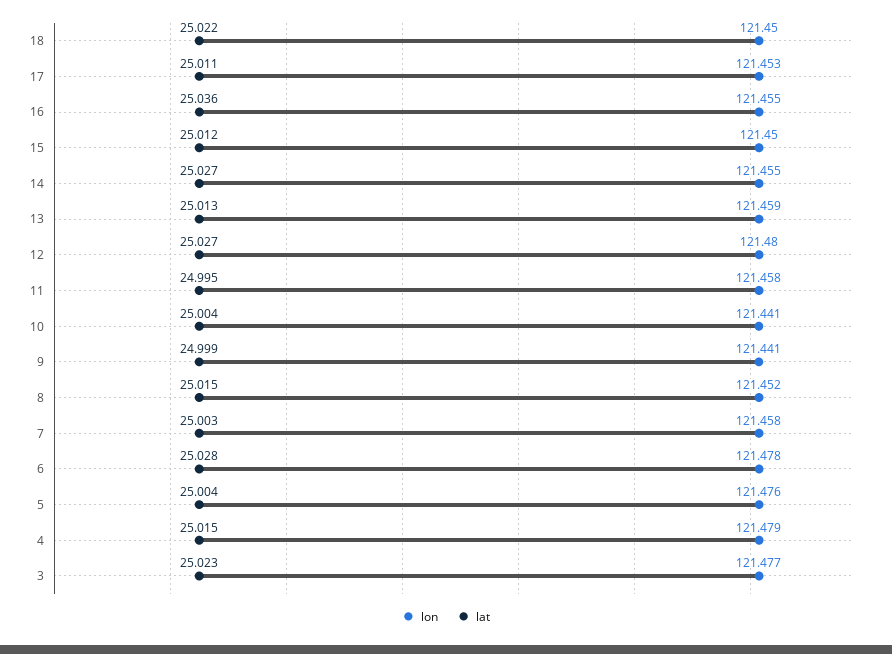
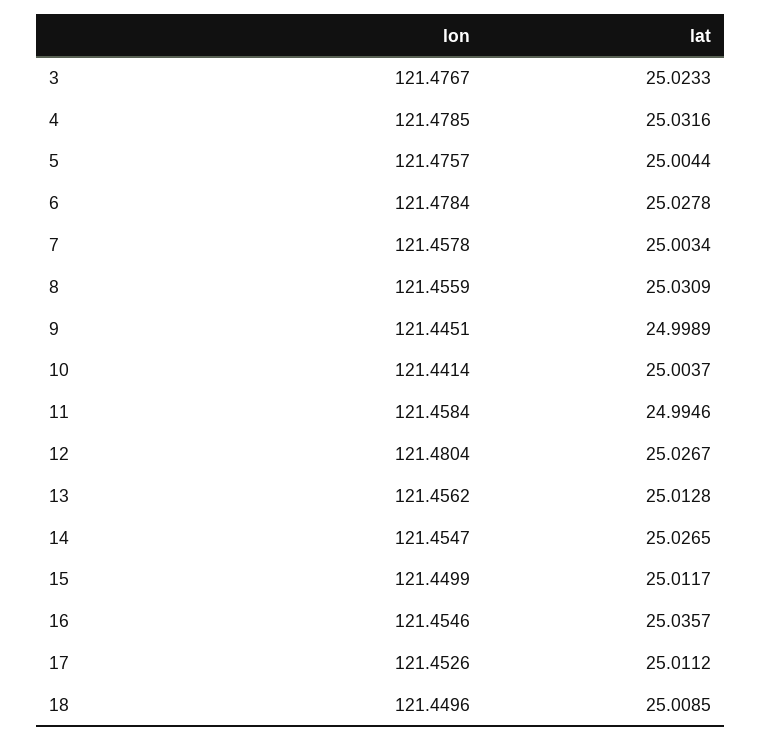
lat, 18: 25.022 -> 25.0085
lon, 13: 121.459 -> 121.4562
lon, 9: 121.441 -> 121.4451
lon, 8: 121.452 -> 121.4559
lat, 8: 25.015 -> 25.0309
lat, 4: 25.015 -> 25.0316

